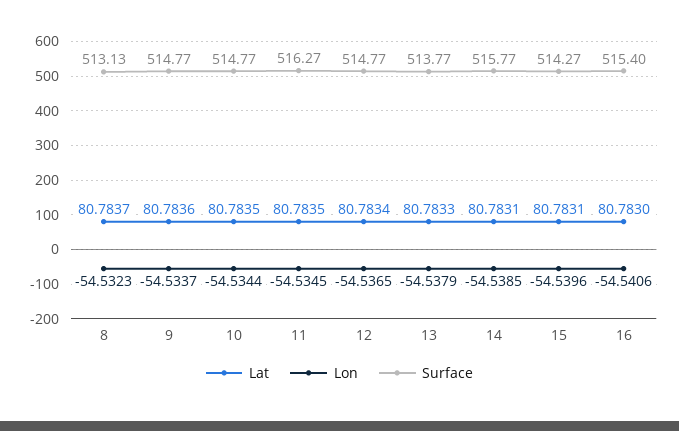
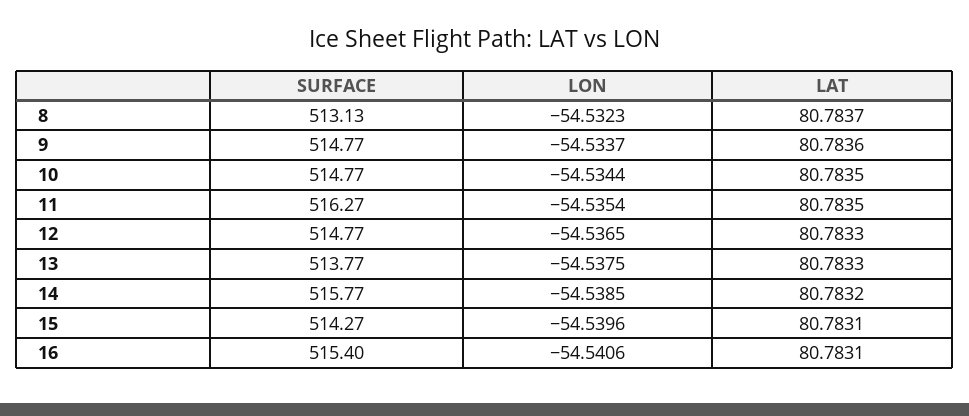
Lon, 11: -54.5345 -> -54.5354
Lat, 12: 80.7834 -> 80.7833
Lon, 13: -54.5379 -> -54.5375
Lat, 14: 80.7831 -> 80.7832
Lat, 16: 80.783 -> 80.7831

